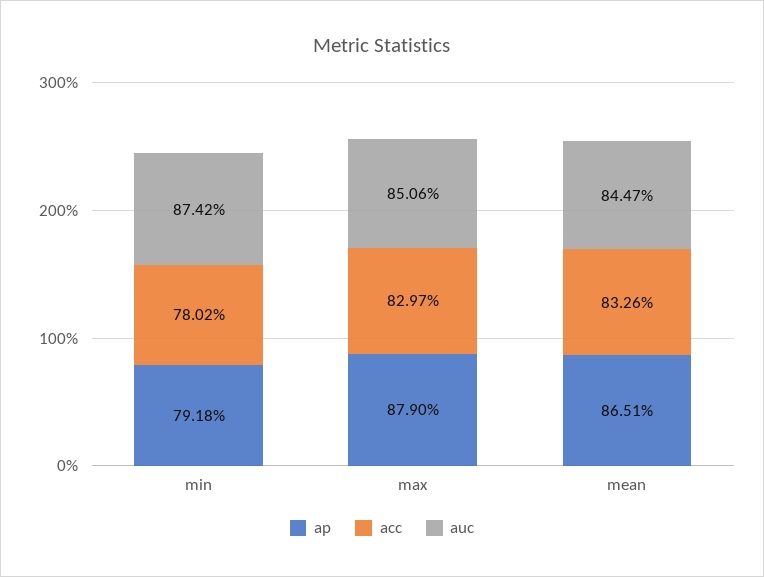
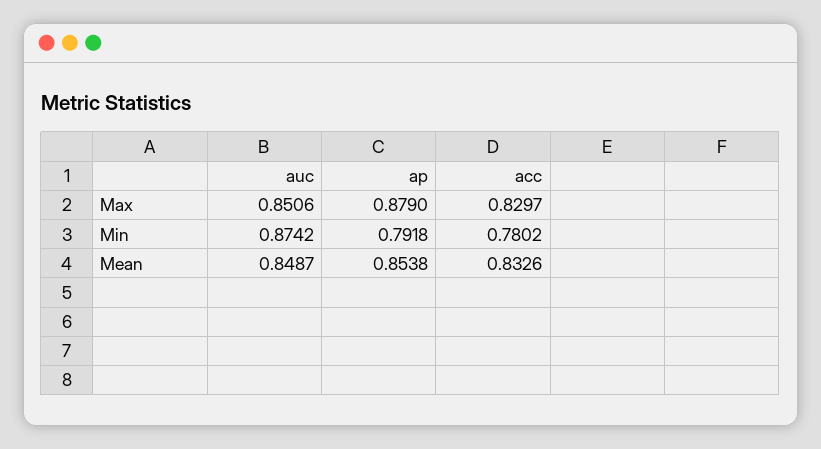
ap, mean: 0.8651 -> 0.8538
auc, mean: 0.8447 -> 0.8487

